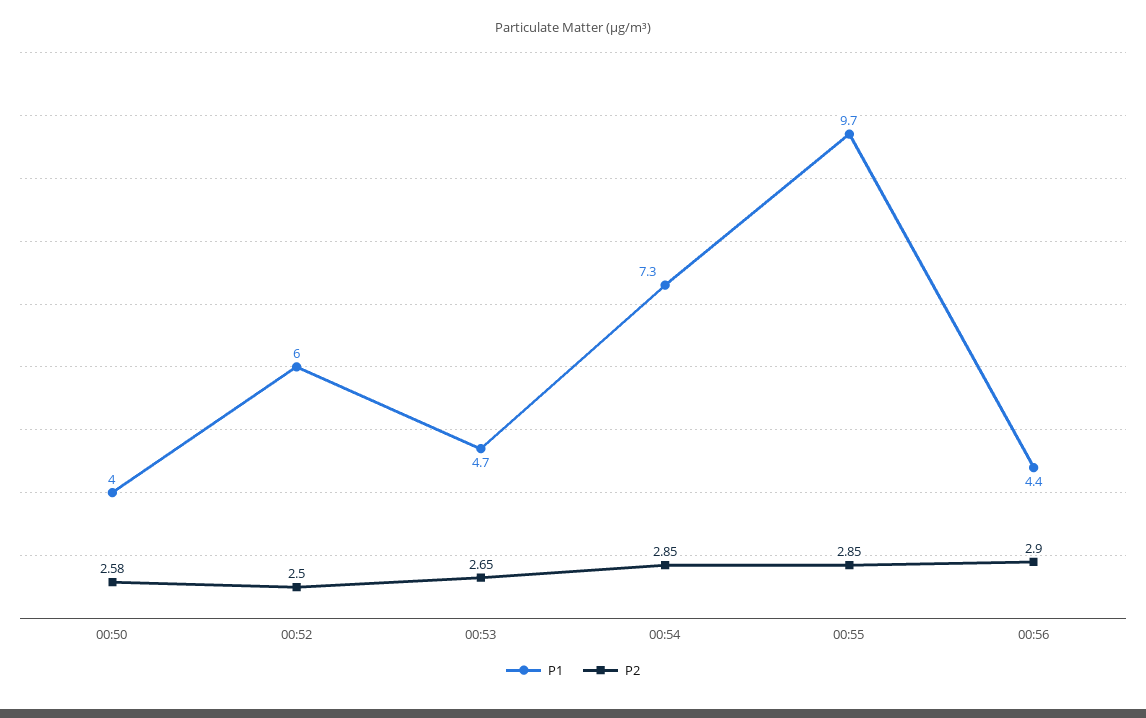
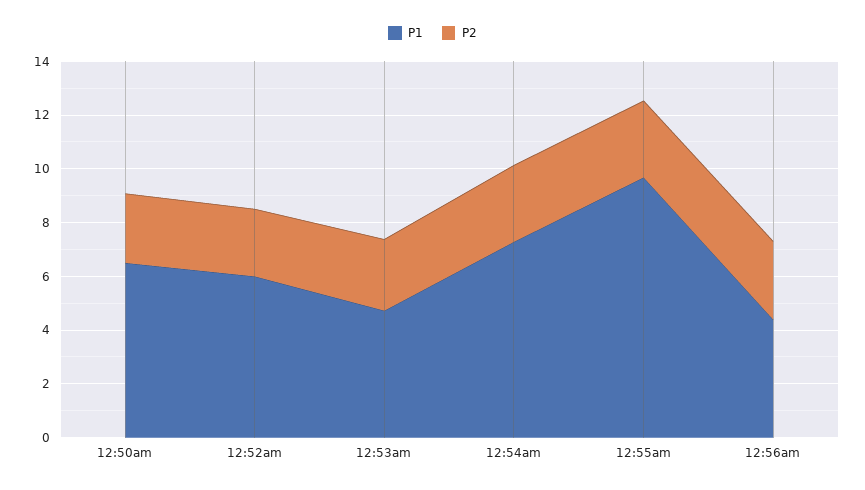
P1, 00:50: 4 -> 6.5

